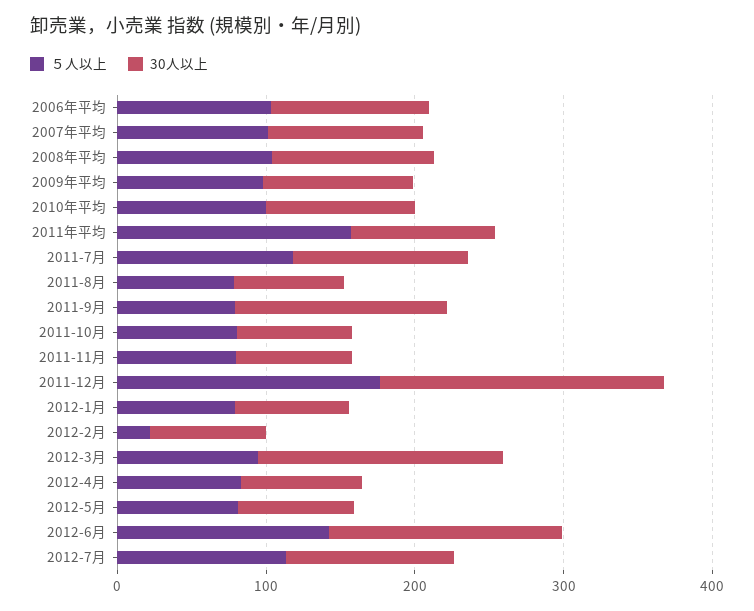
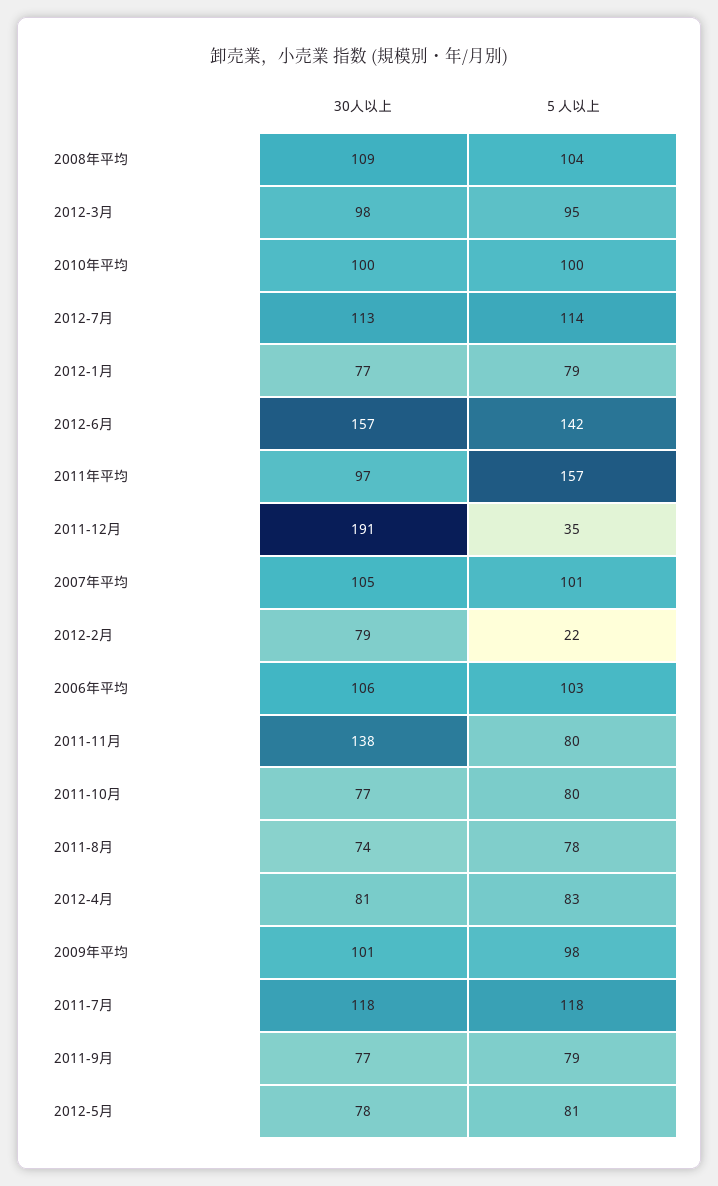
30人以上, 2011-9月: 140 -> 77
30人以上, 2011-11月: 80 -> 138
５人以上, 2011-12月: 180 -> 35
30人以上, 2012-3月: 160 -> 98

